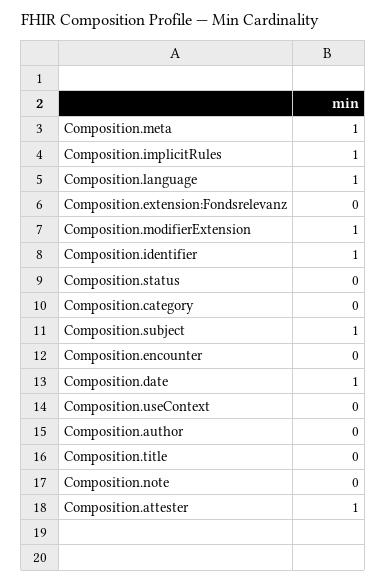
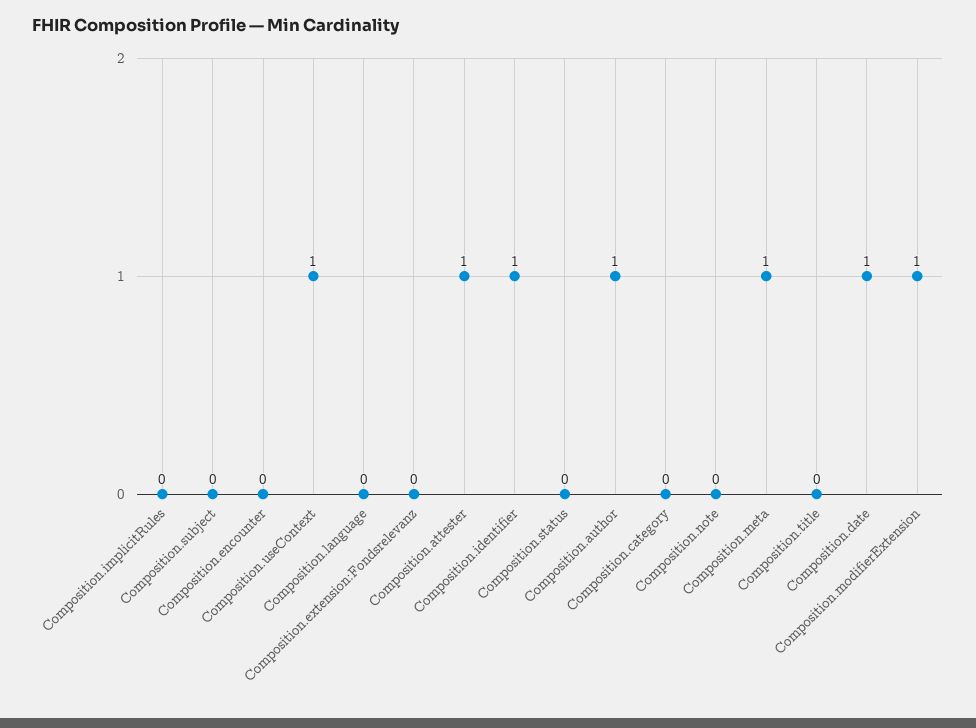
Composition.implicitRules: 1 -> 0
Composition.language: 1 -> 0
Composition.subject: 1 -> 0
Composition.useContext: 0 -> 1
Composition.author: 0 -> 1

